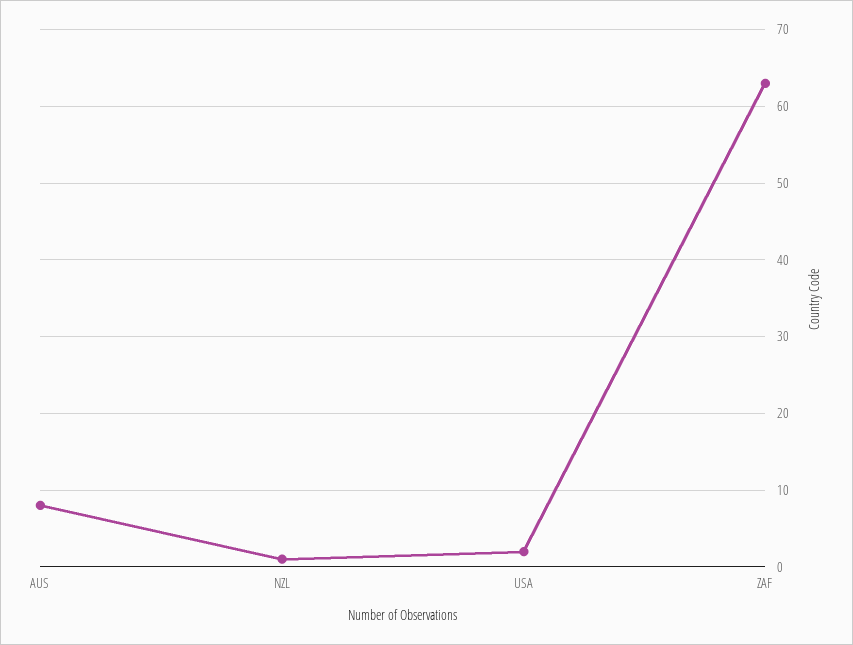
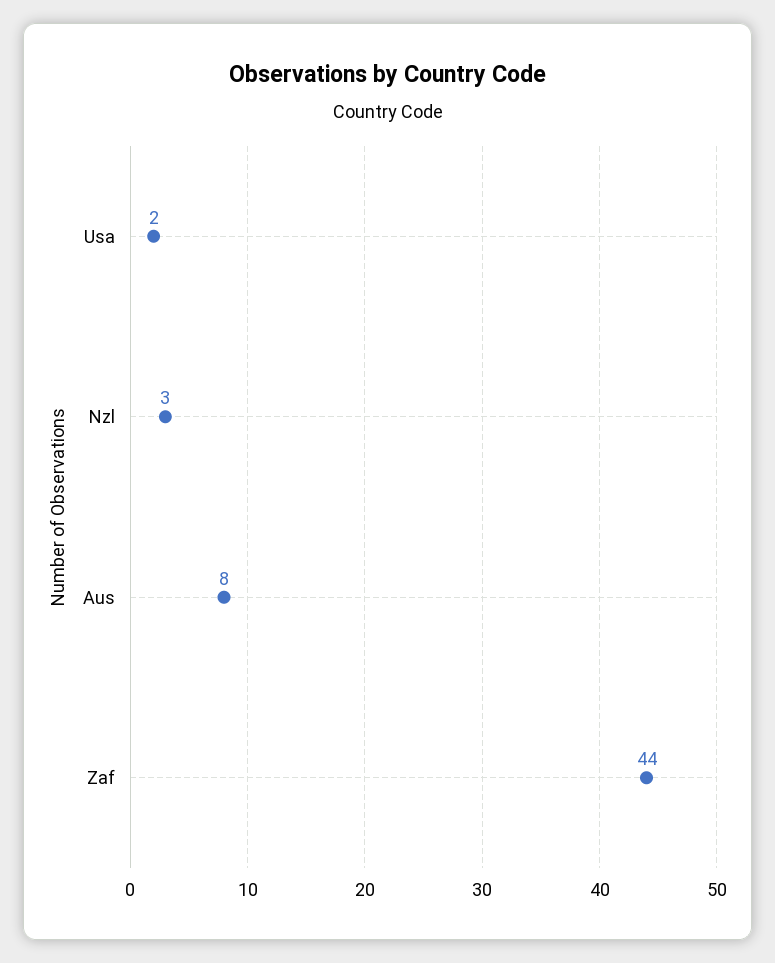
NZL: 1 -> 3
ZAF: 63 -> 44

